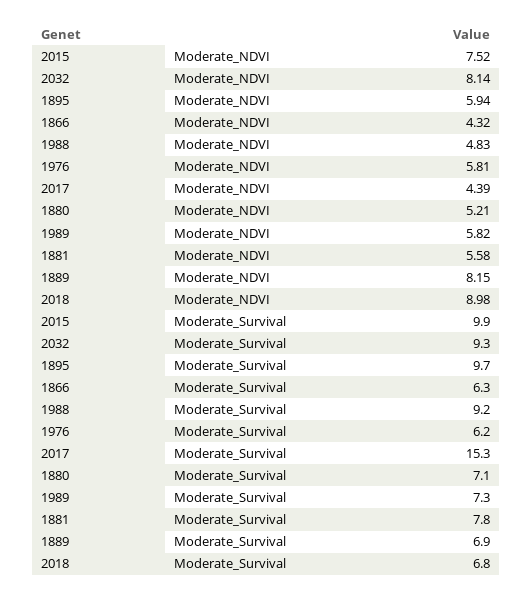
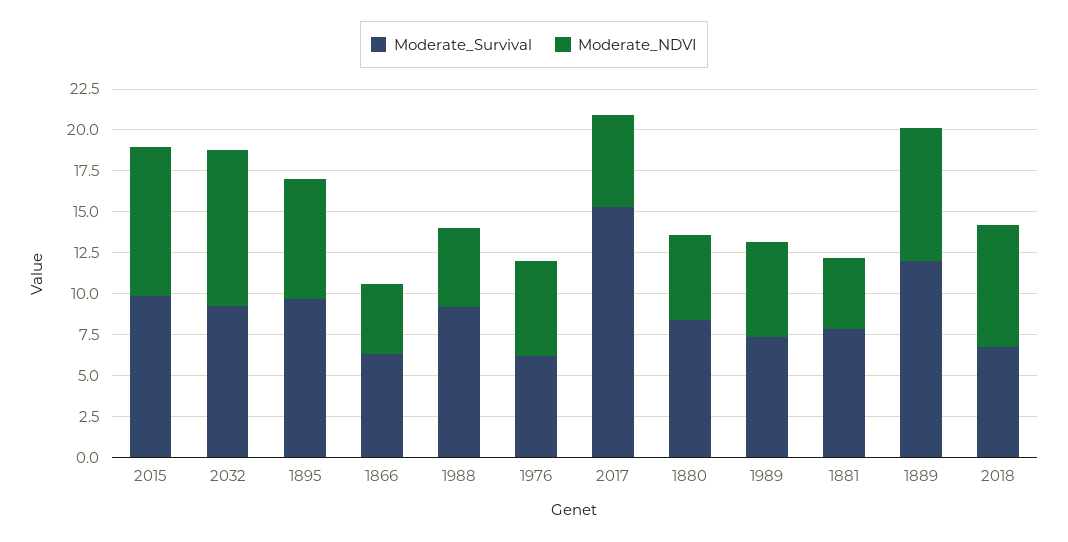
Moderate_NDVI, 2015: 7.52 -> 9
Moderate_NDVI, 2032: 8.14 -> 9.5
Moderate_NDVI, 1895: 5.94 -> 7.5
Moderate_NDVI, 2017: 4.39 -> 5.5
Moderate_NDVI, 1881: 5.58 -> 4.5
Moderate_NDVI, 2018: 8.98 -> 7.5
Moderate_Survival, 1880: 7.1 -> 8.5
Moderate_Survival, 1889: 6.9 -> 12

